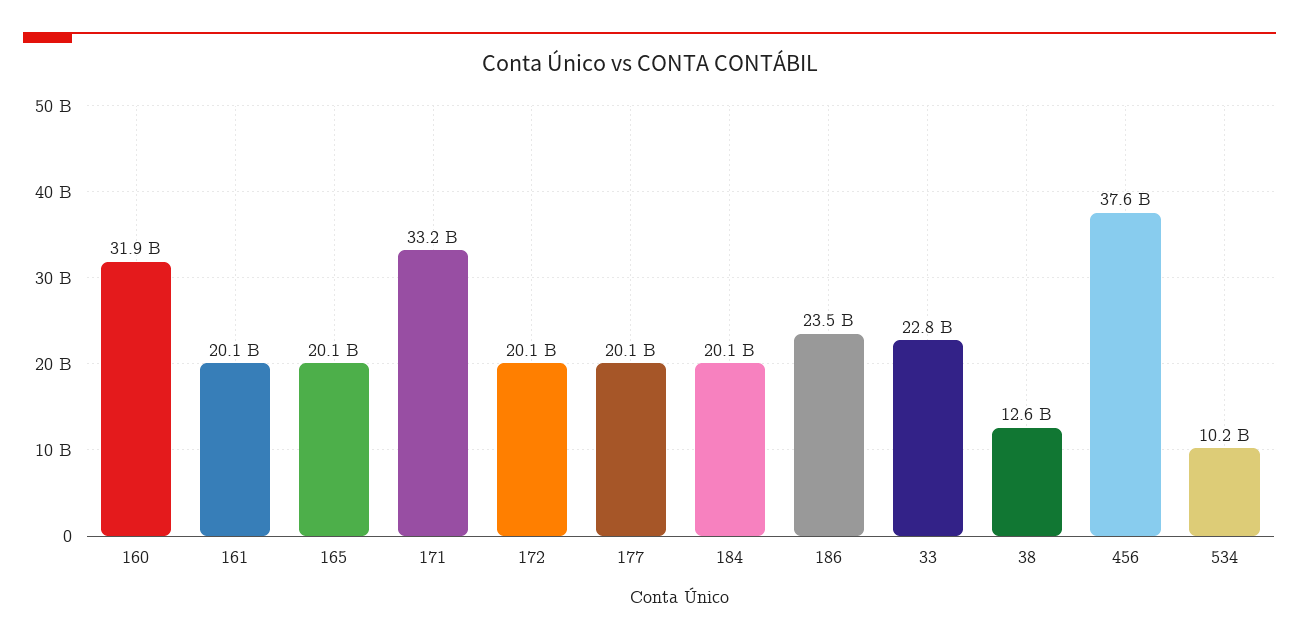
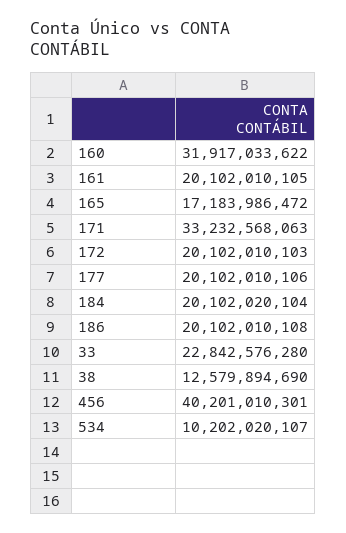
165: 20100000000 -> 17183986472
186: 23500000000 -> 20102010108
456: 37600000000 -> 40201010301

